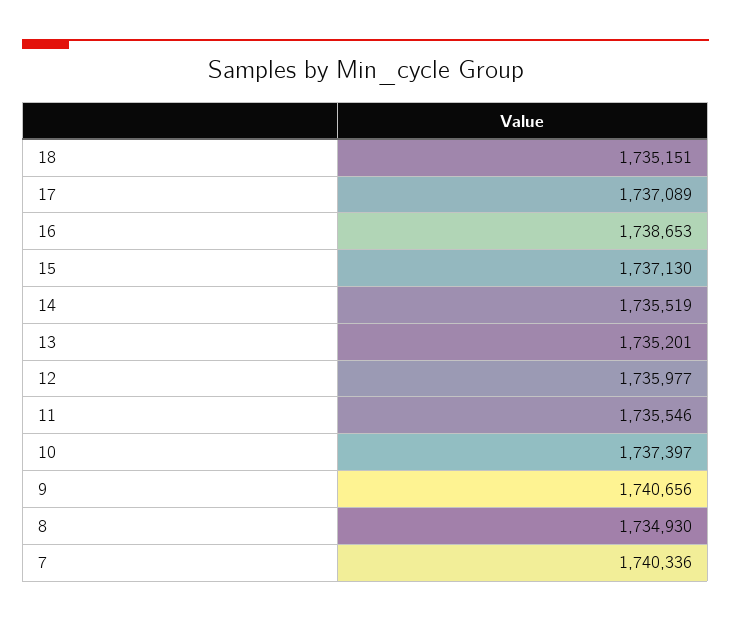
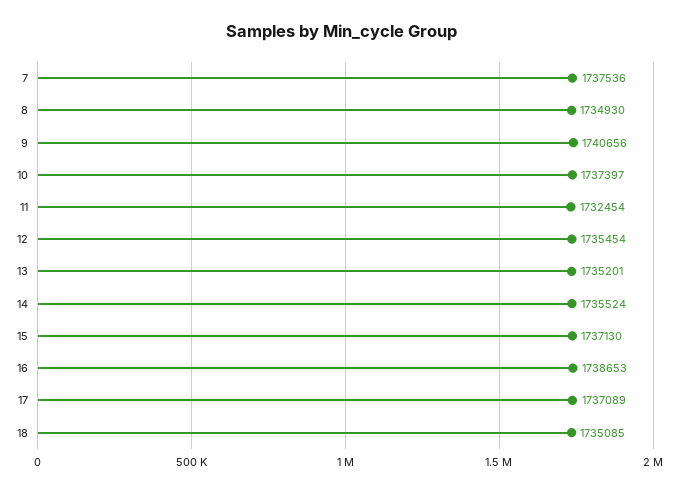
18: 1735151 -> 1735085
14: 1735519 -> 1735524
12: 1735977 -> 1735454
11: 1735546 -> 1732454
7: 1740336 -> 1737536

